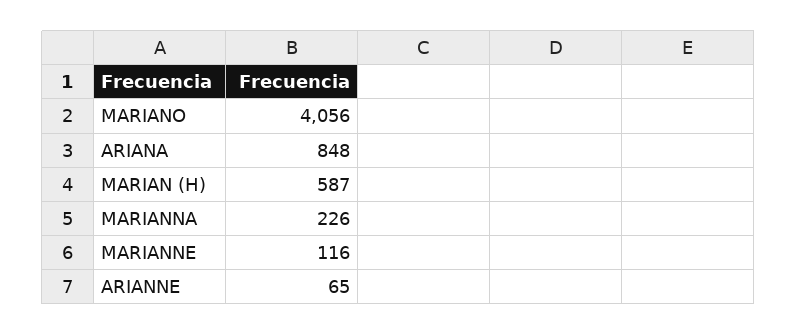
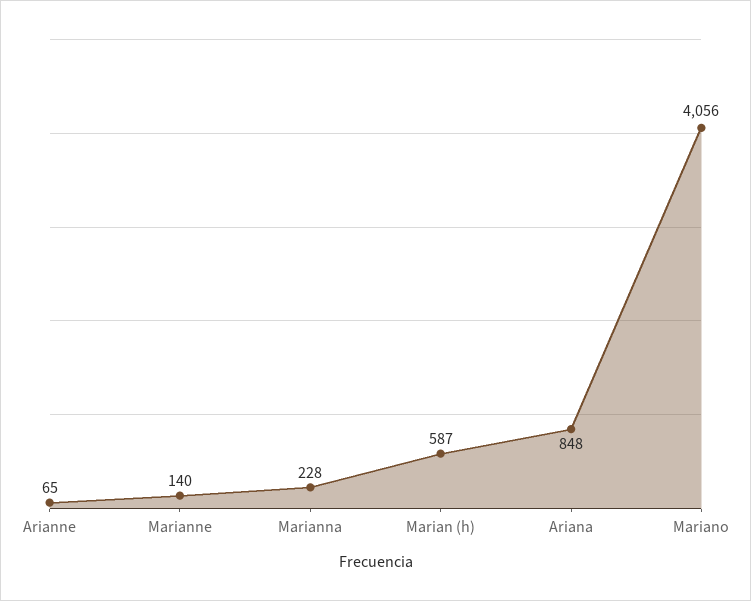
MARIANNA: 226 -> 228
MARIANNE: 116 -> 140

